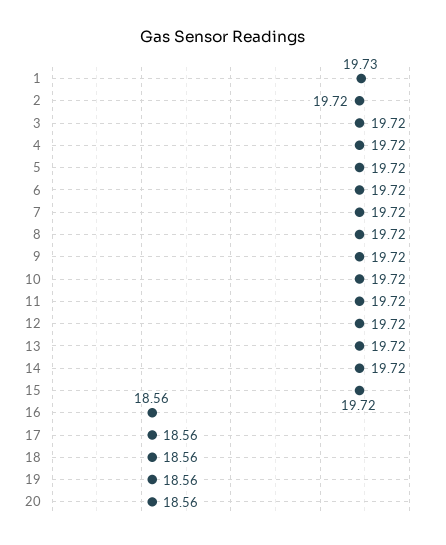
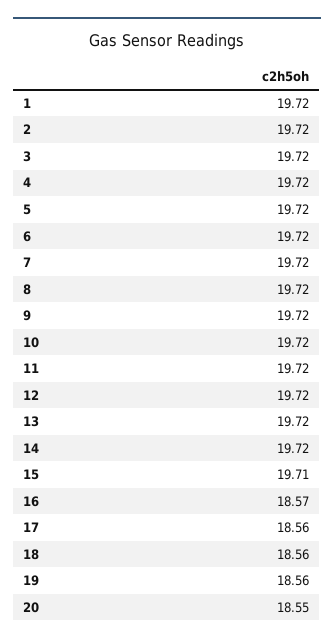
1: 19.73 -> 19.72
15: 19.72 -> 19.71
16: 18.56 -> 18.57
20: 18.56 -> 18.55

